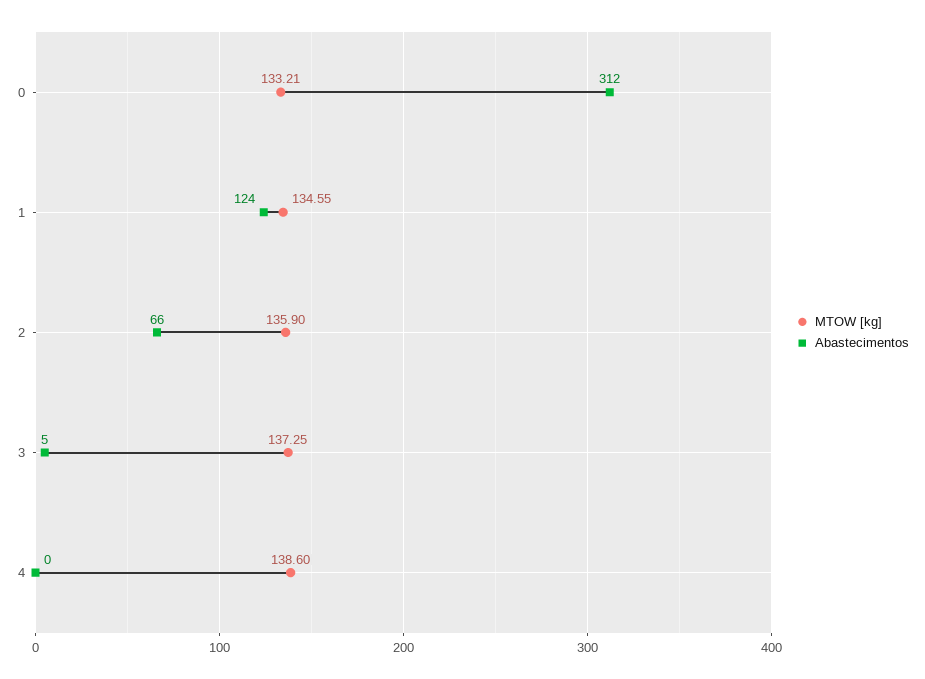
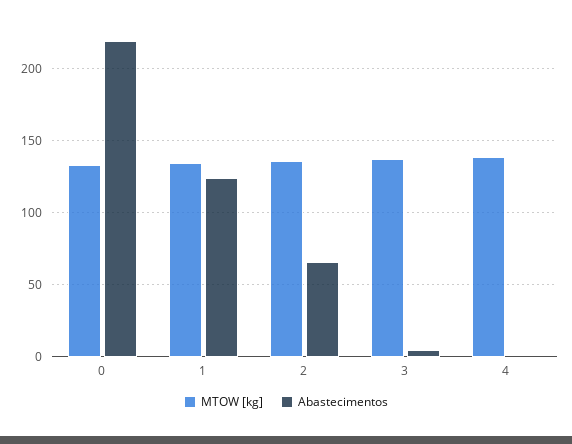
Abastecimentos, 0: 312 -> 220

